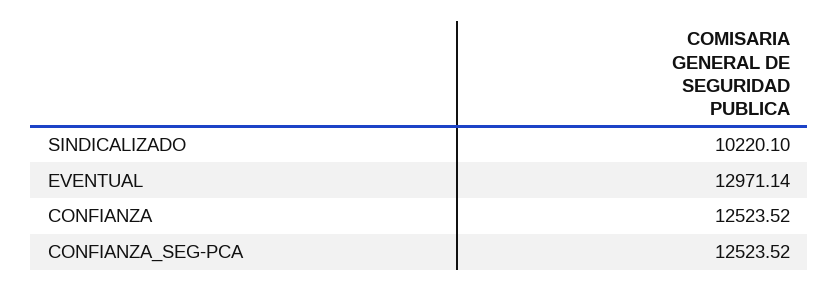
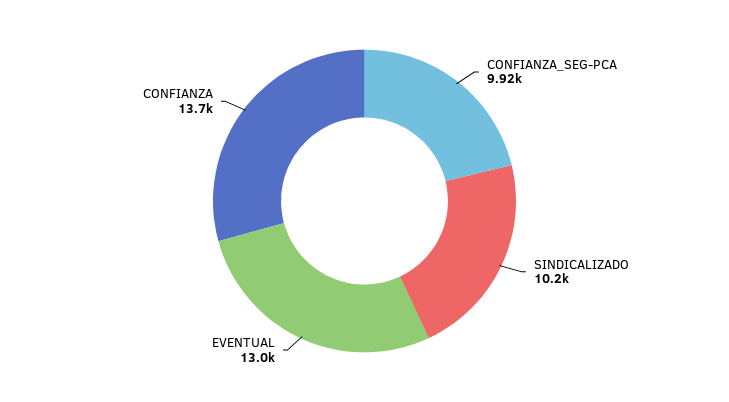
CONFIANZA: 12523.52 -> 13700
CONFIANZA_SEG-PCA: 12523.52 -> 9920

